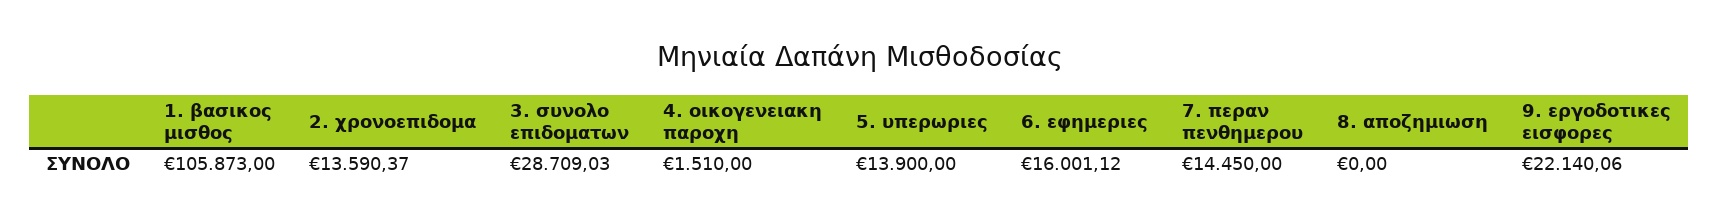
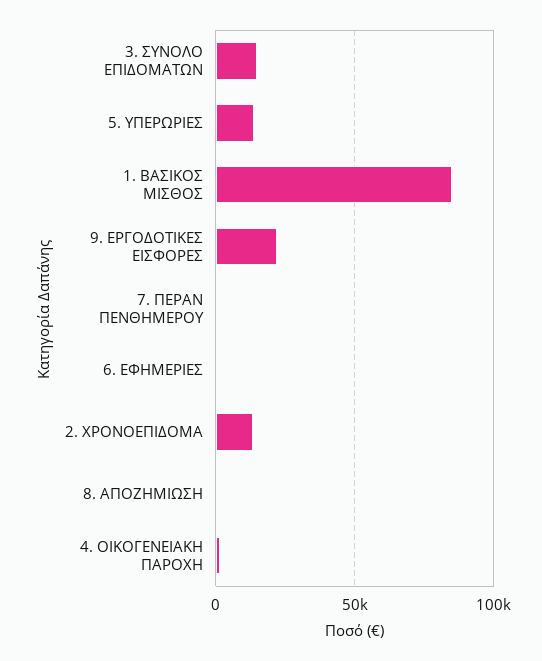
1. βασικος μισθος: 105873 -> 85000
3. συνολο επιδοματων: 28709.03 -> 15000
6. εφημεριες: 16001.12 -> 0
7. περαν πενθημερου: 14450 -> 0

